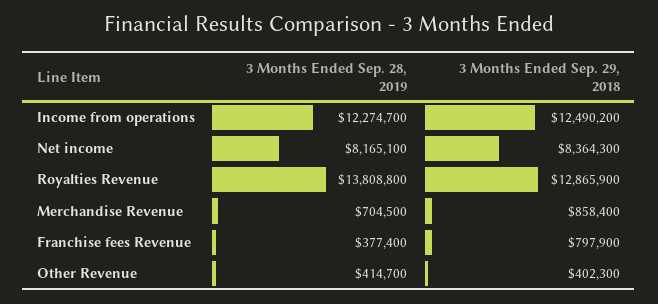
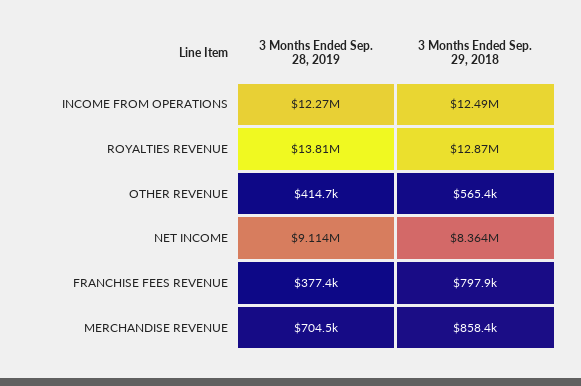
3 Months Ended Sep. 28, 2019, Net income: 8165100 -> 9114000
3 Months Ended Sep. 29, 2018, Other Revenue: 402300 -> 565400

